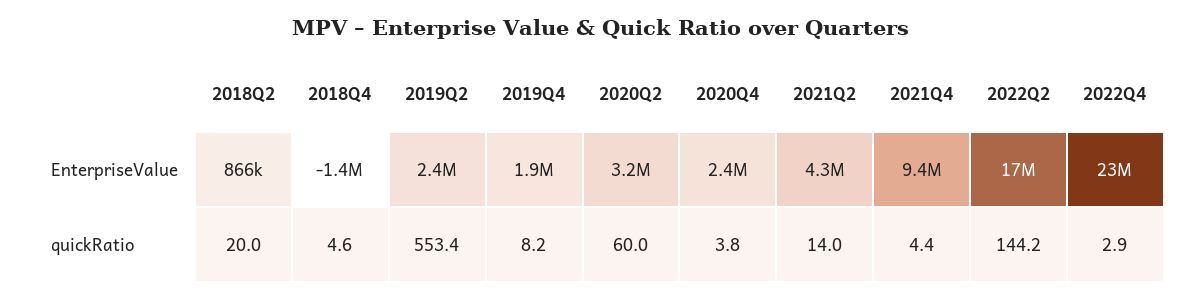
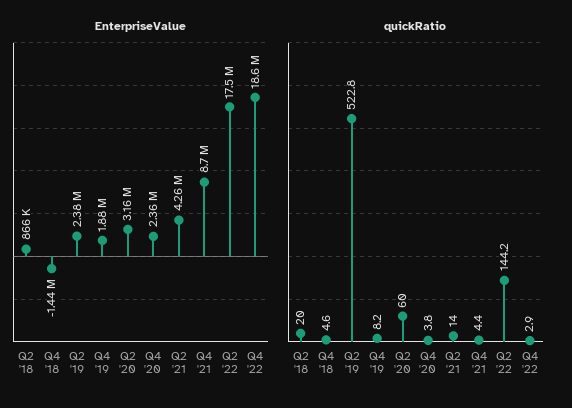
EnterpriseValue, 2021Q4: 9400000 -> 8700000
EnterpriseValue, 2022Q4: 23000000 -> 18600000
quickRatio, 2019Q2: 553.4 -> 522.8

